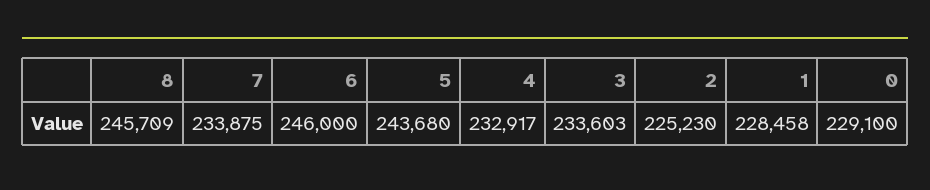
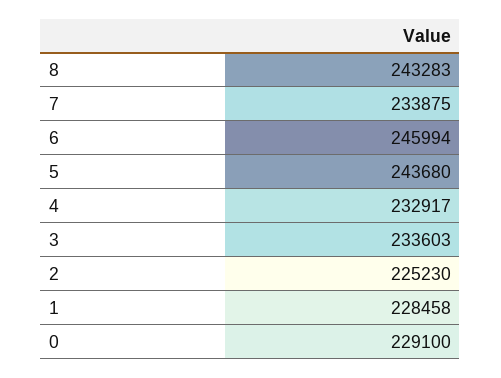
8: 245709 -> 243283
6: 246000 -> 245994

